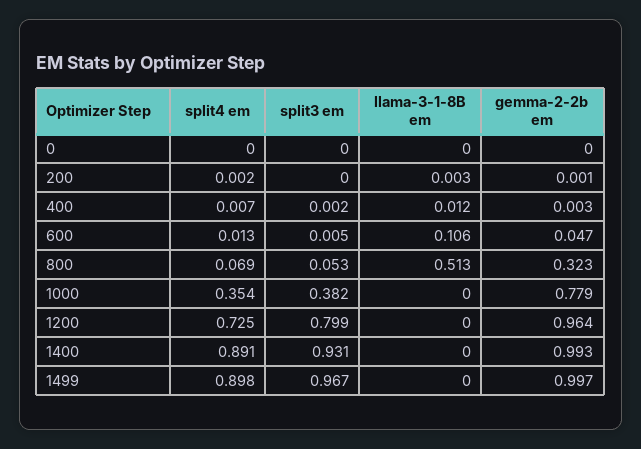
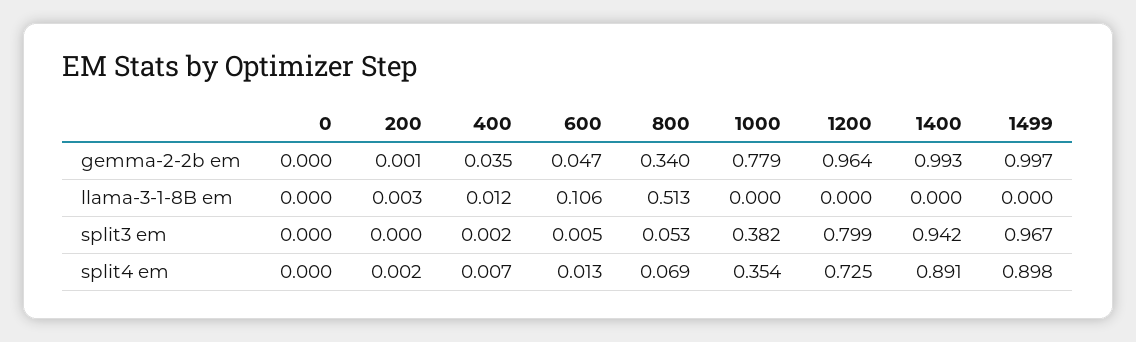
gemma-2-2b em, 400: 0.003 -> 0.035
gemma-2-2b em, 800: 0.323 -> 0.34
split3 em, 1400: 0.931 -> 0.942

